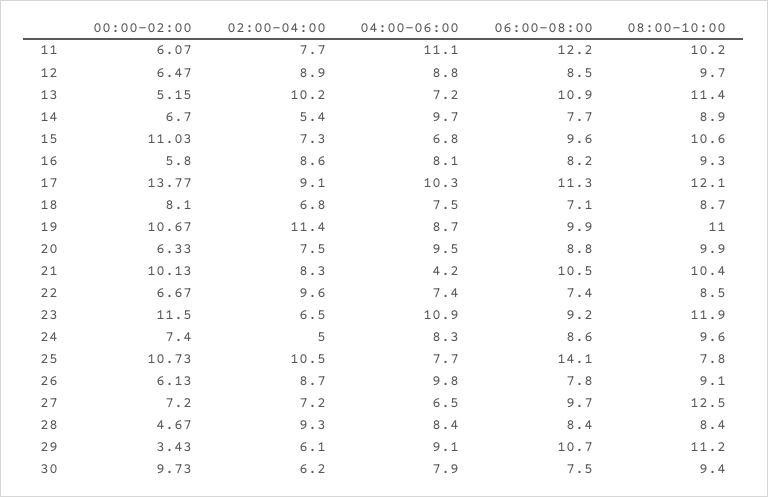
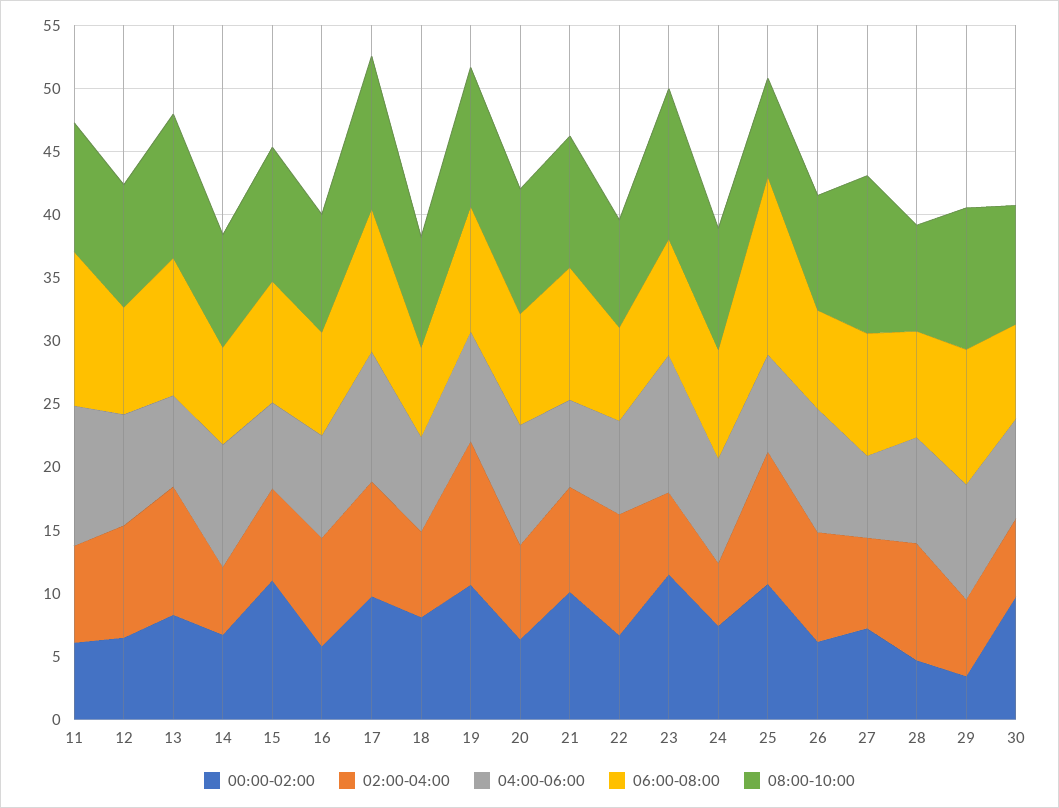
00:00-02:00, 13: 5.15 -> 8
00:00-02:00, 17: 13.77 -> 10
04:00-06:00, 21: 4.2 -> 7

